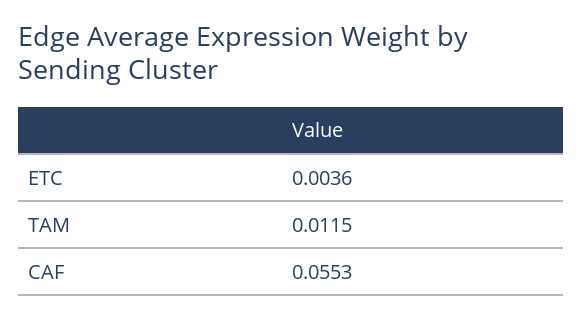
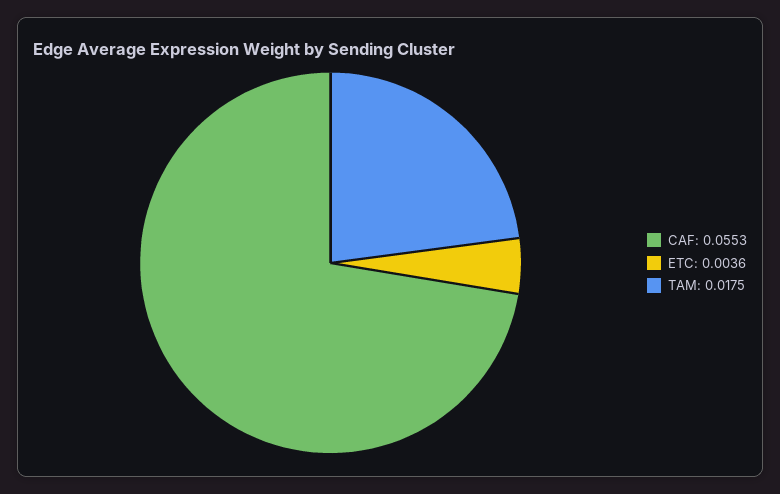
TAM: 0.0115 -> 0.0175

